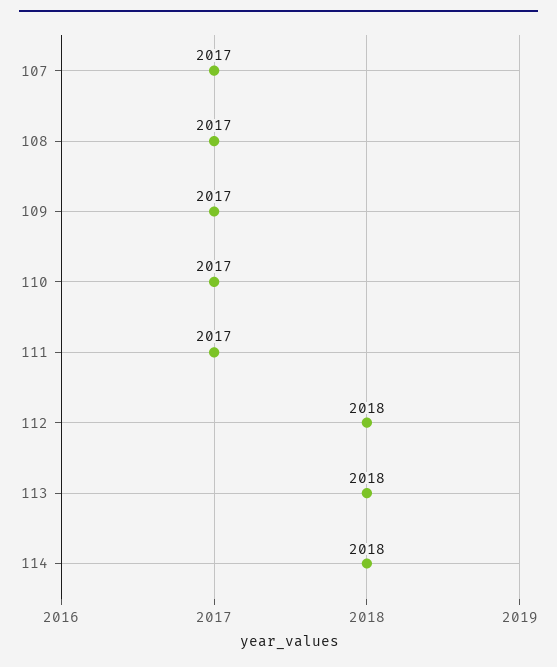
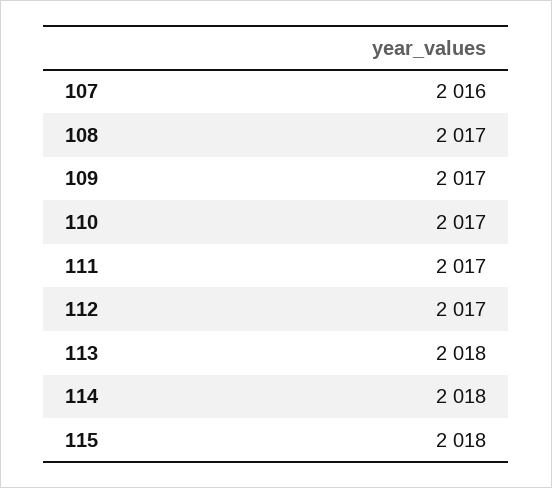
107: 2017 -> 2016
112: 2018 -> 2017
115: none -> 2018

